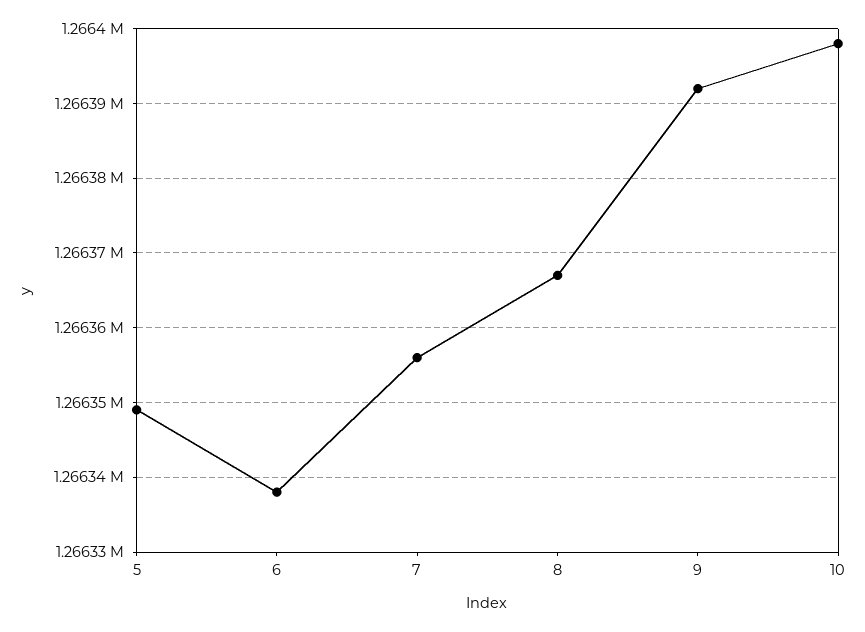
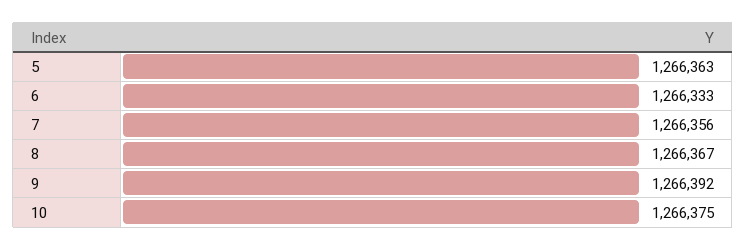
5: 1266349 -> 1266363
6: 1266338 -> 1266333
10: 1266398 -> 1266375

